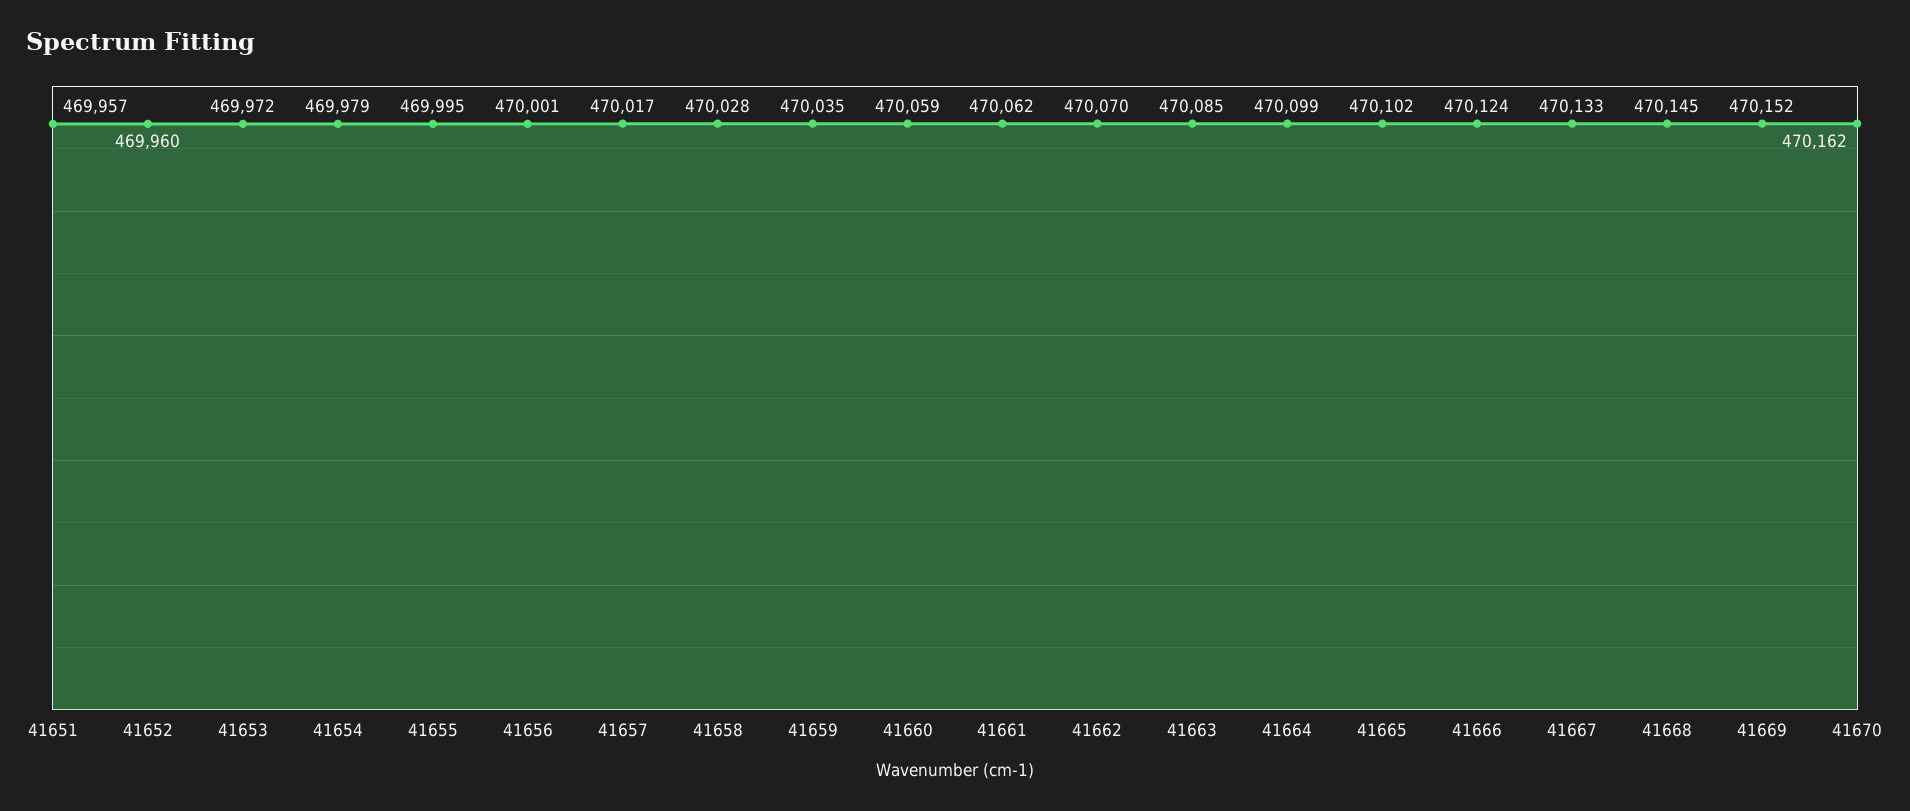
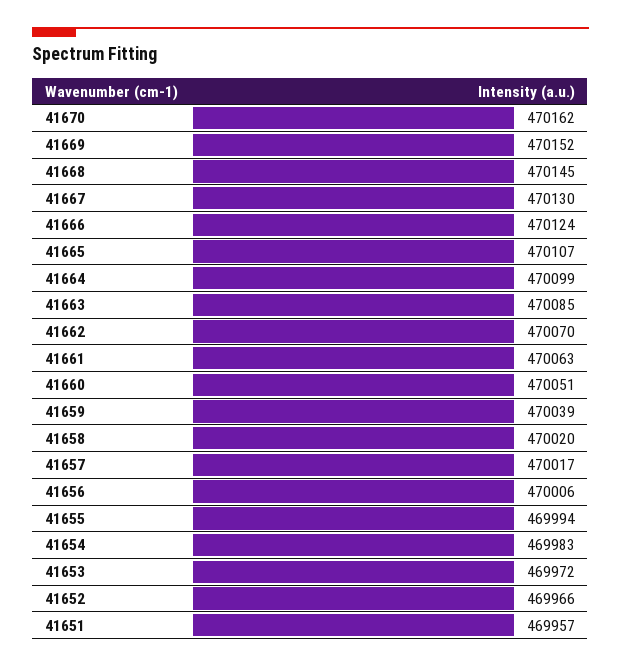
41652: 469960 -> 469966
41654: 469979 -> 469983
41655: 469995 -> 469994
41656: 470001 -> 470006
41658: 470028 -> 470020
41659: 470035 -> 470039
41660: 470059 -> 470051
41661: 470062 -> 470063
41665: 470102 -> 470107
41667: 470133 -> 470130

